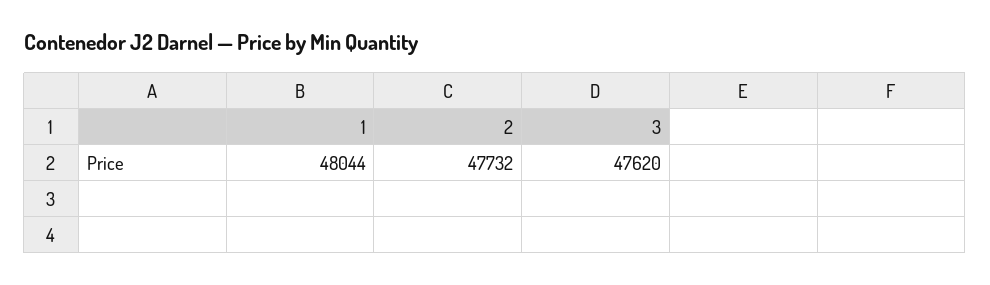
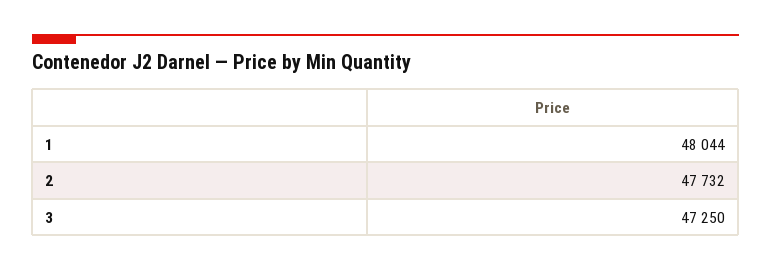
3: 47620 -> 47250

